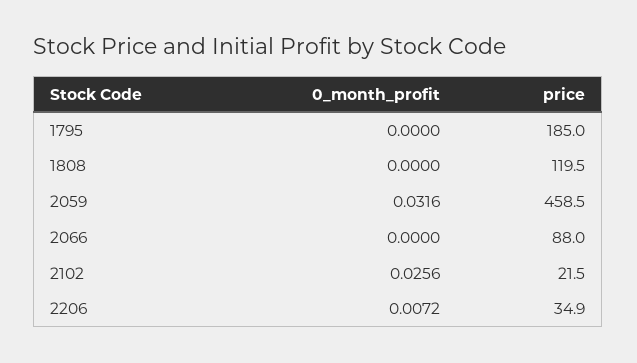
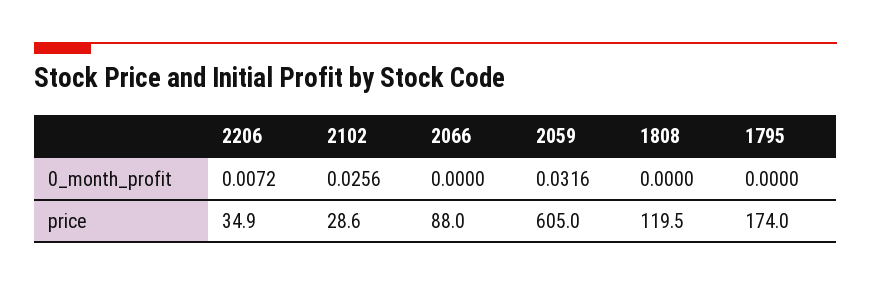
price, 1795: 185 -> 174
price, 2059: 458.5 -> 605
price, 2102: 21.5 -> 28.6

